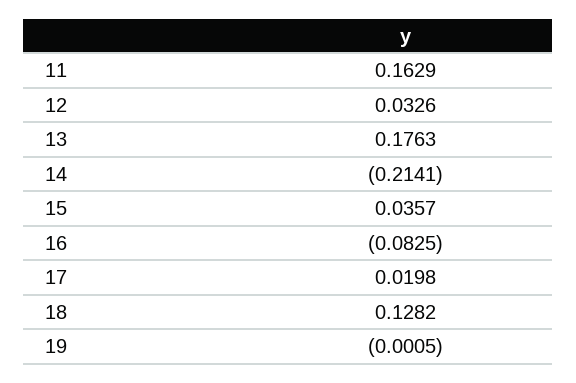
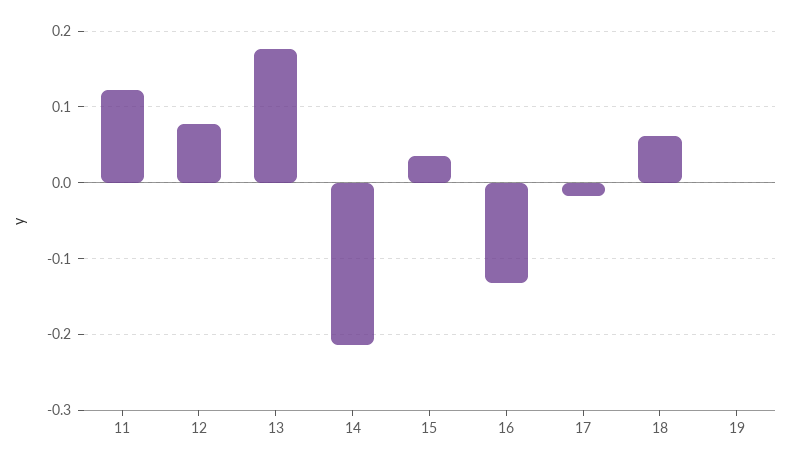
11: 0.1629 -> 0.12
12: 0.0326 -> 0.08
16: -0.0825 -> -0.13
17: 0.0198 -> -0.02
18: 0.1282 -> 0.06

